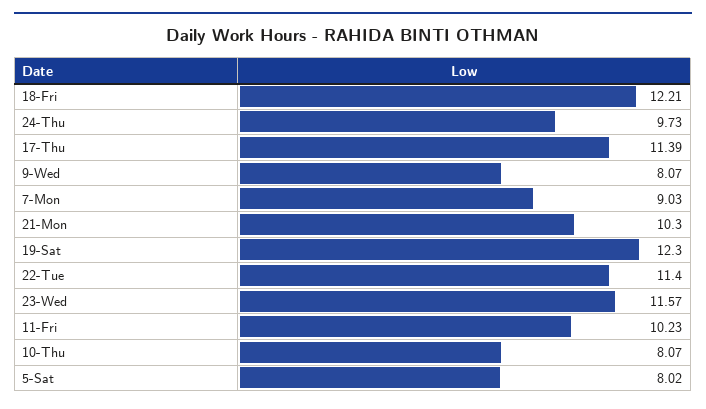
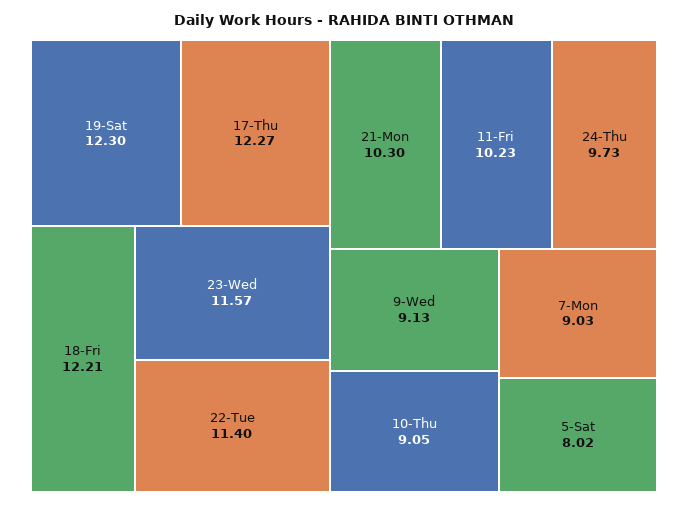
17-Thu: 11.39 -> 12.27
9-Wed: 8.07 -> 9.13
10-Thu: 8.07 -> 9.05

